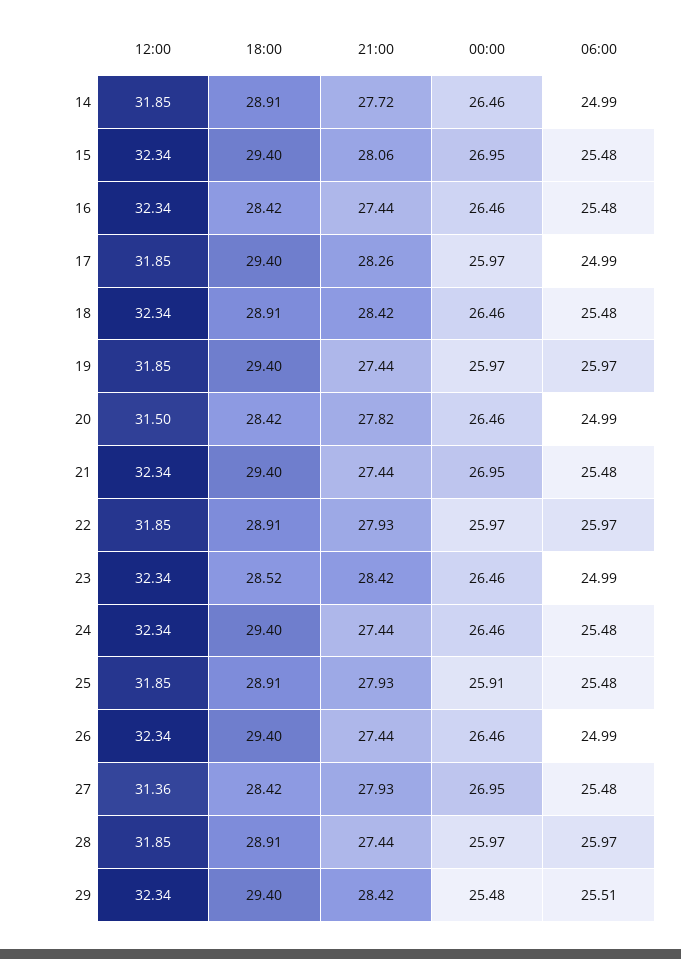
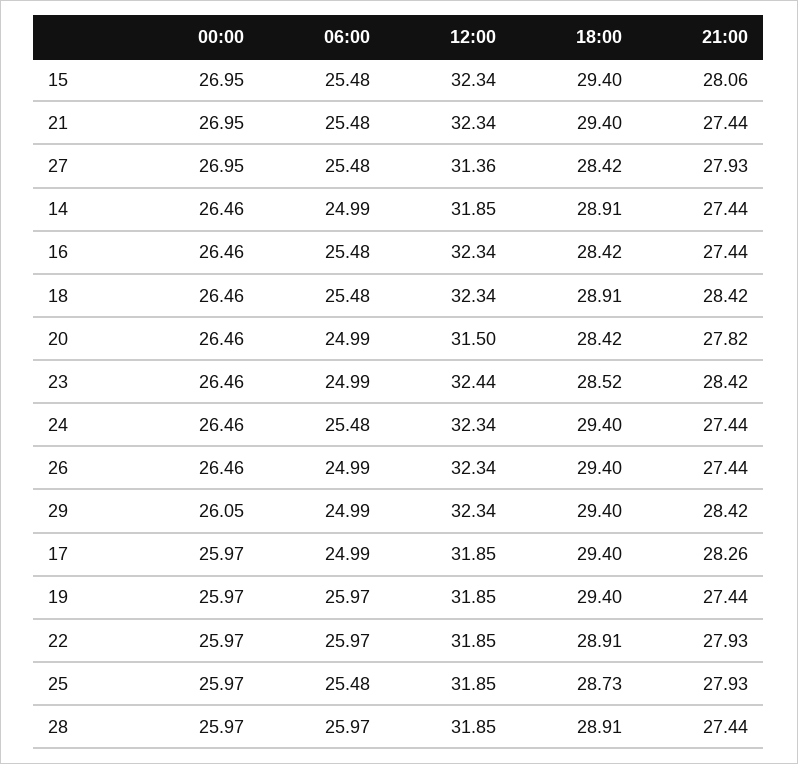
21:00, 14: 27.72 -> 27.44
12:00, 23: 32.34 -> 32.44
18:00, 25: 28.91 -> 28.73
00:00, 25: 25.91 -> 25.97
00:00, 29: 25.48 -> 26.05
06:00, 29: 25.51 -> 24.99

